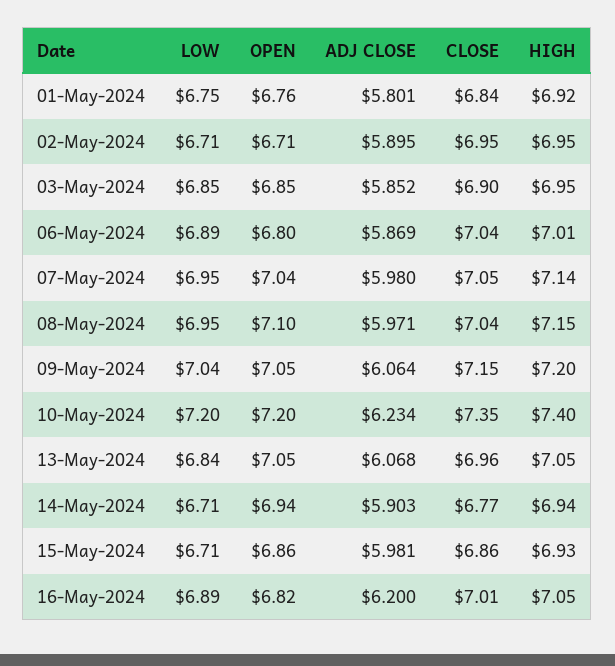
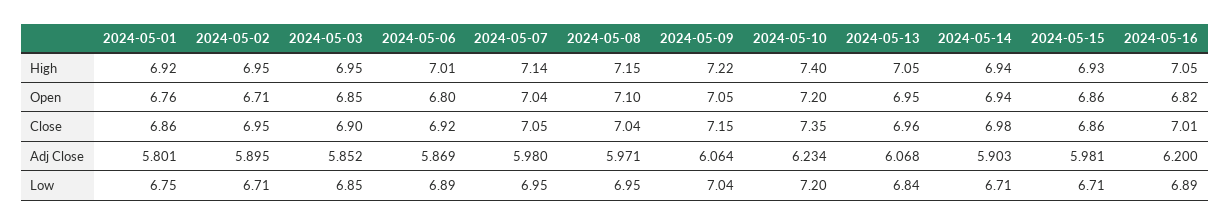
CLOSE, 01-May-2024: 6.84 -> 6.86
CLOSE, 06-May-2024: 7.04 -> 6.92
HIGH, 09-May-2024: 7.2 -> 7.22
OPEN, 13-May-2024: 7.05 -> 6.95
CLOSE, 14-May-2024: 6.77 -> 6.98

